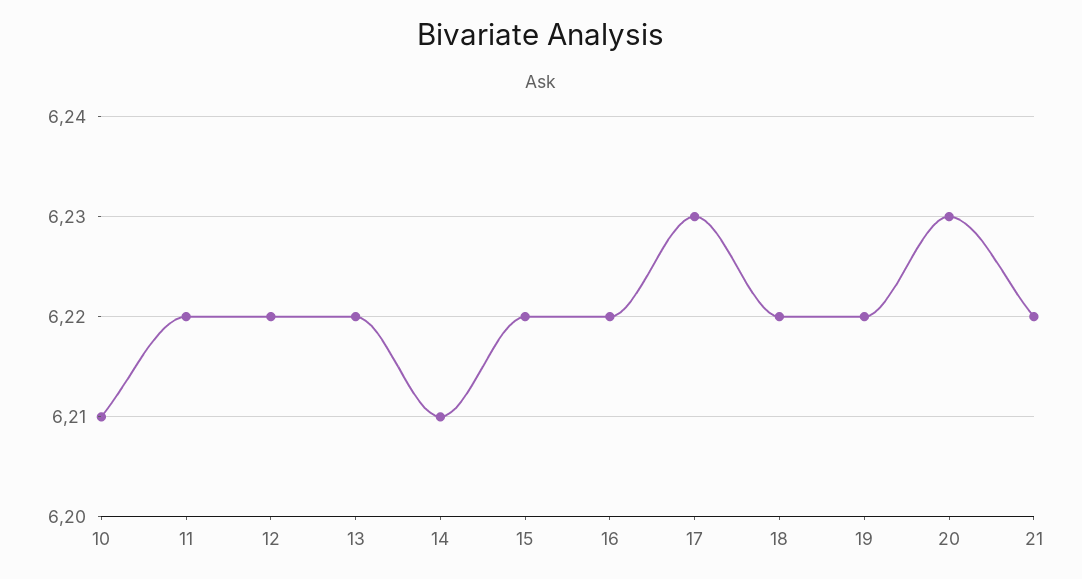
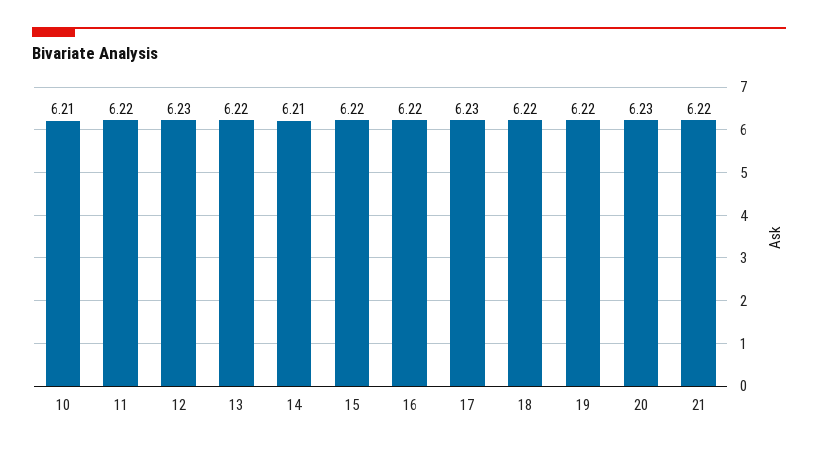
12: 6.22 -> 6.23

